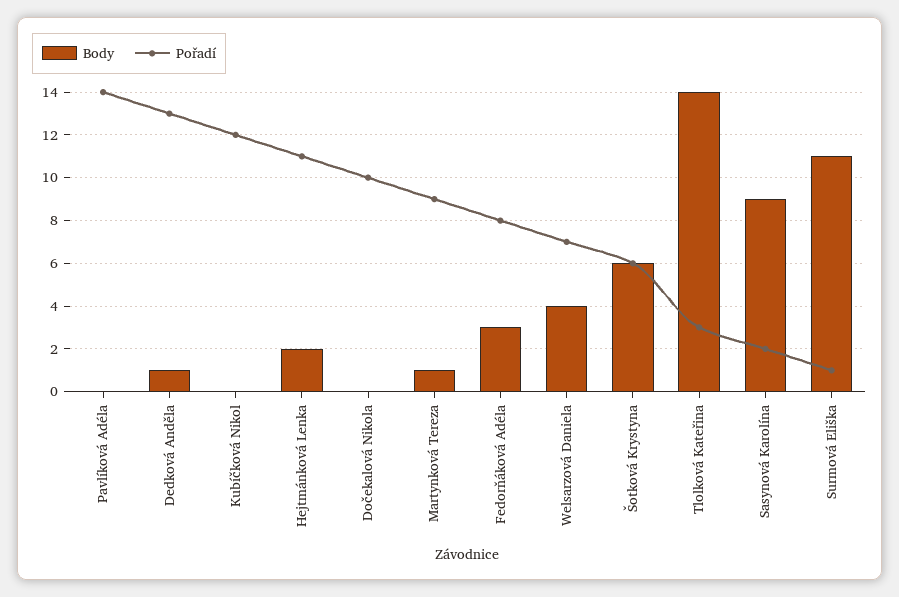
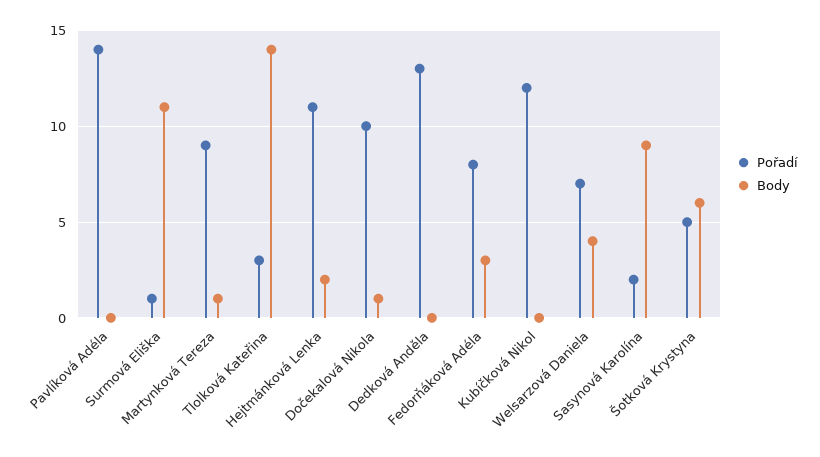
Body, Dedková Anděla: 1 -> 0
Body, Dočekalová Nikola: 0 -> 1
Pořadí, Šotková Krystyna: 6 -> 5

